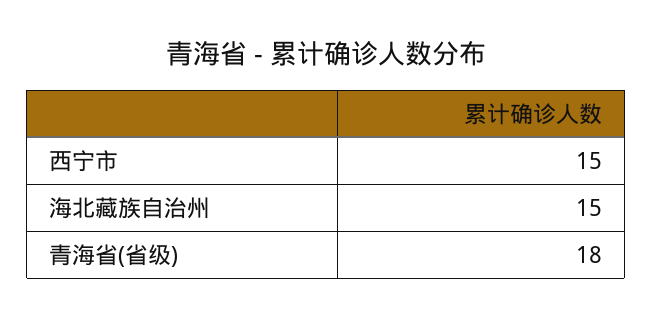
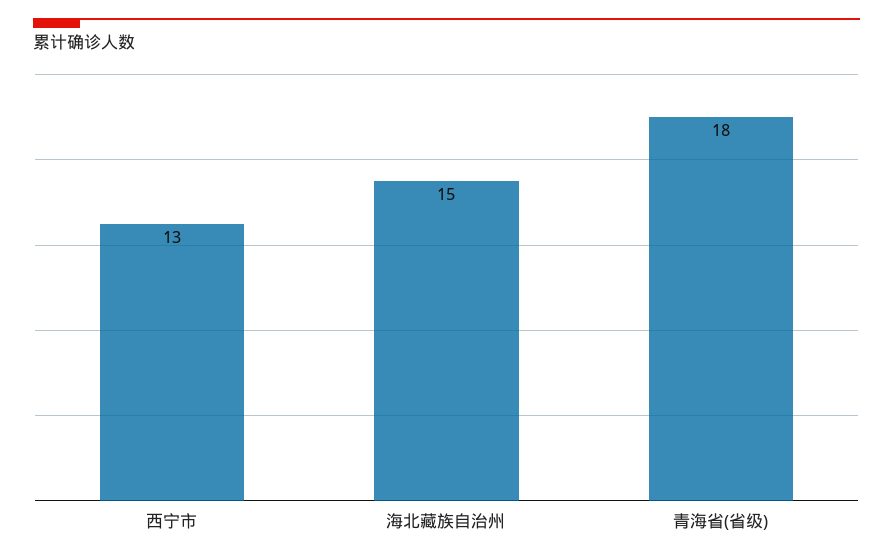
西宁市: 15 -> 13

